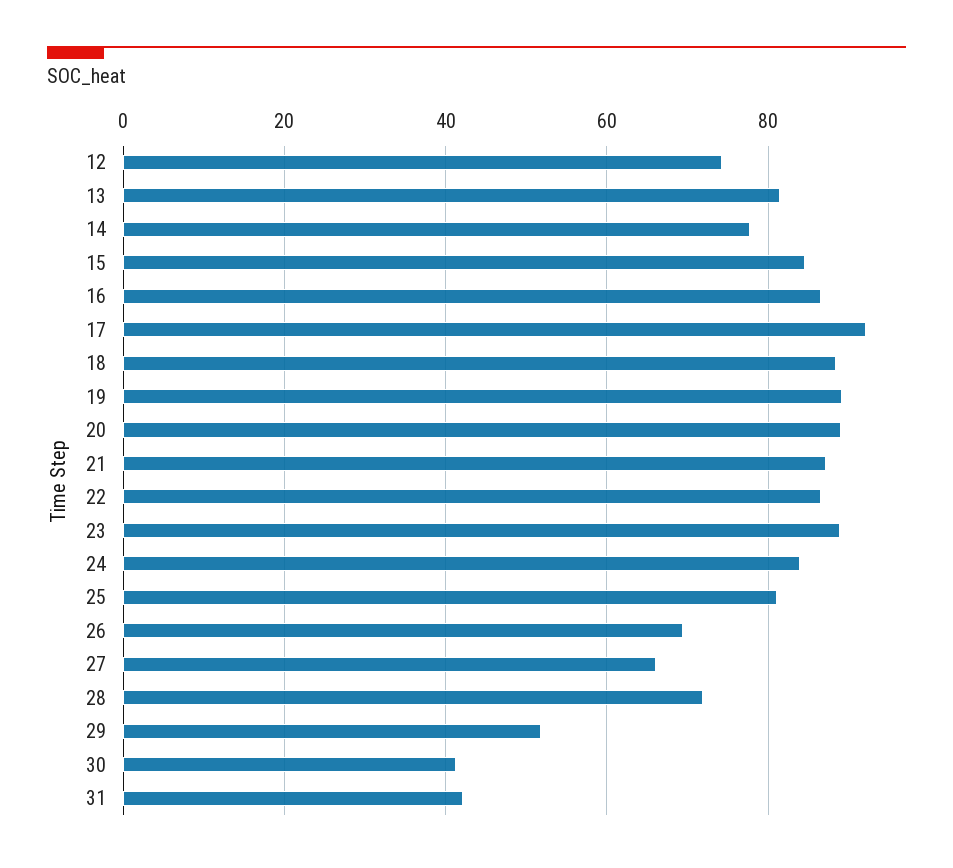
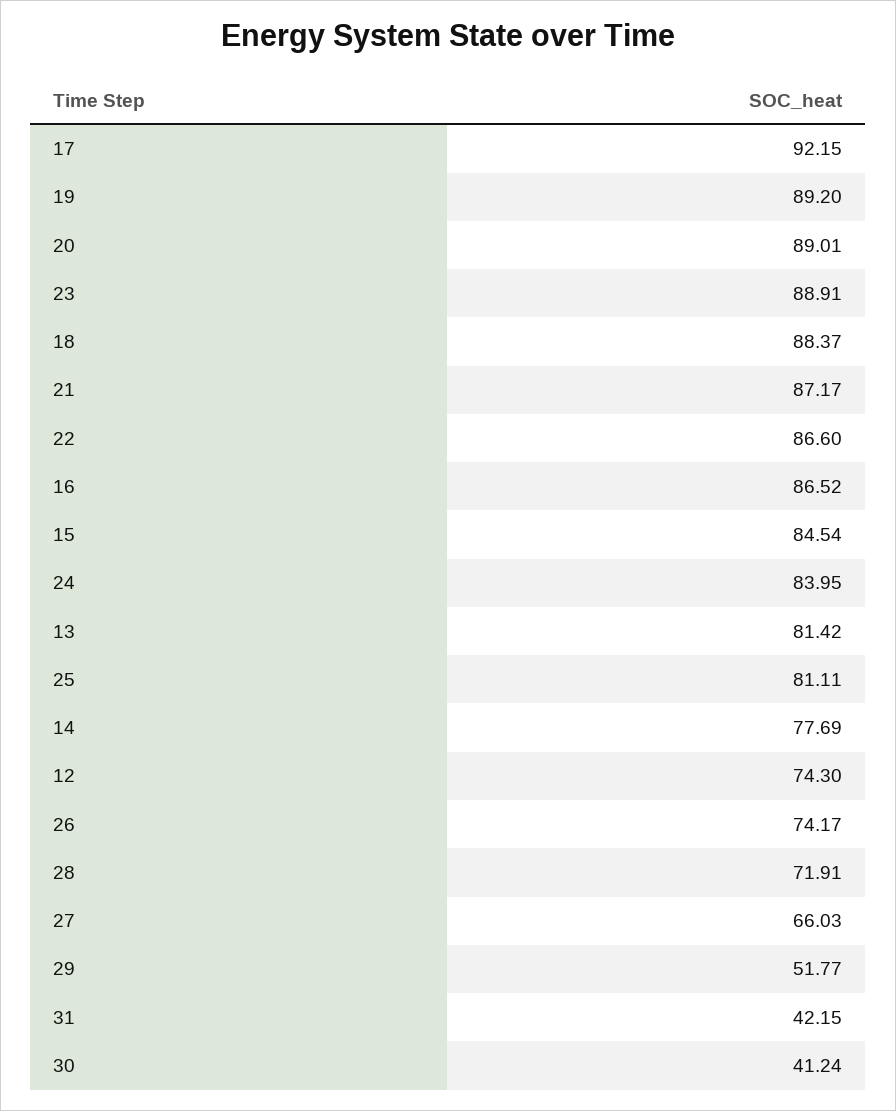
26: 70 -> 74.17

